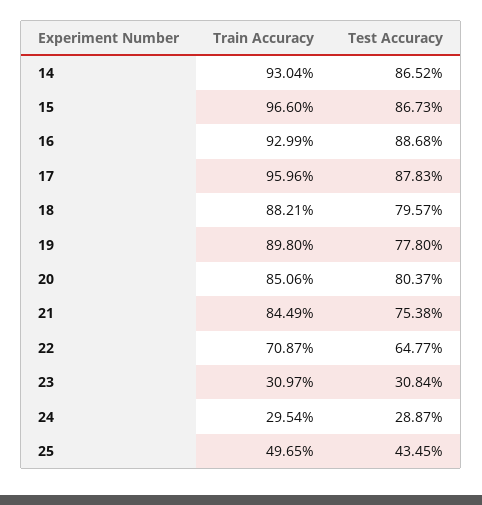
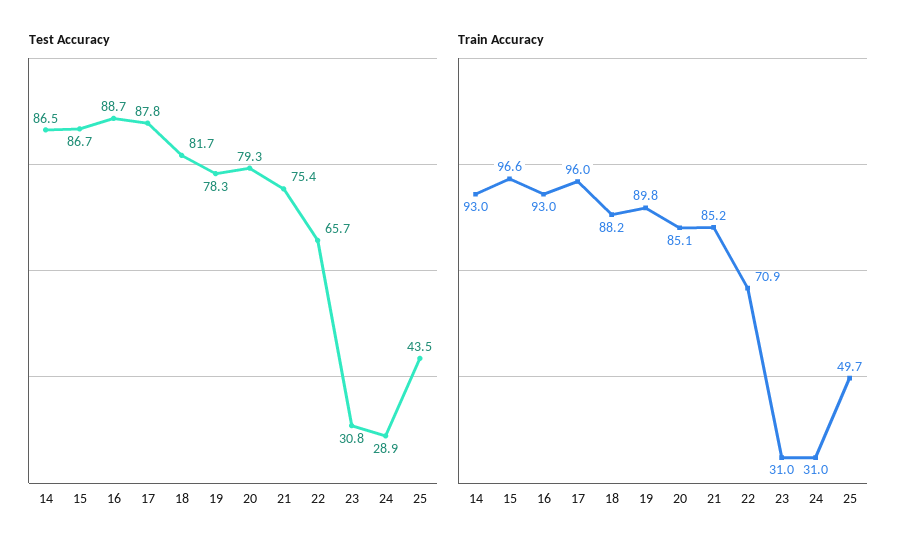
Test Accuracy, 18: 79.57 -> 81.7
Test Accuracy, 19: 77.8 -> 78.3
Test Accuracy, 20: 80.37 -> 79.3
Train Accuracy, 21: 84.49 -> 85.2
Test Accuracy, 22: 64.77 -> 65.7
Train Accuracy, 24: 29.54 -> 31

